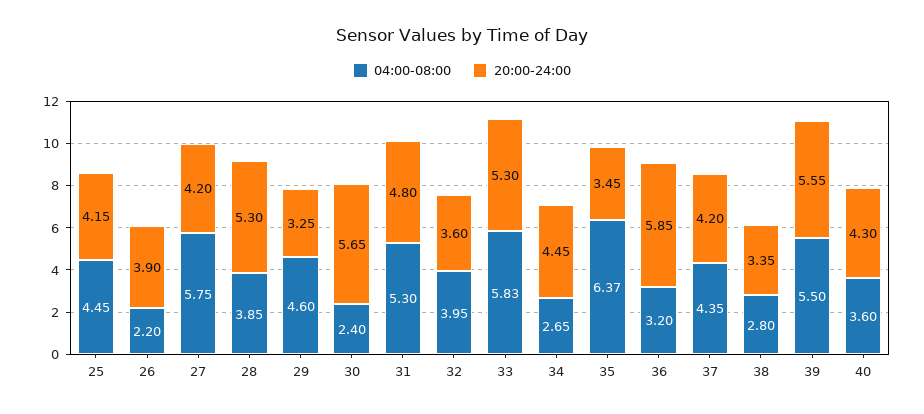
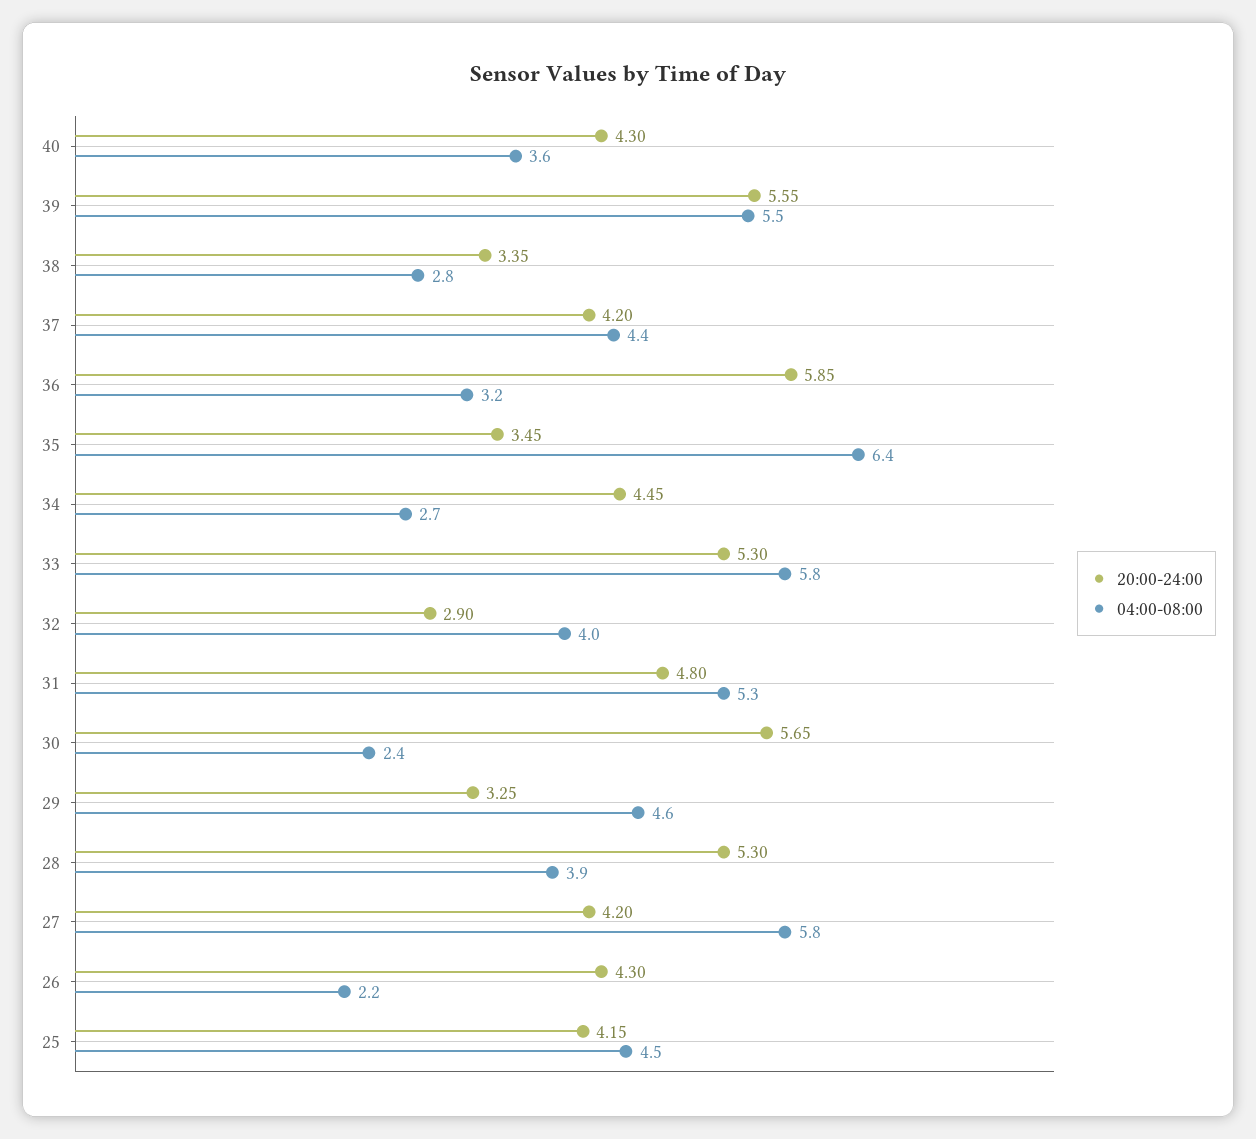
20:00-24:00, 26: 3.9 -> 4.3
20:00-24:00, 32: 3.6 -> 2.9

